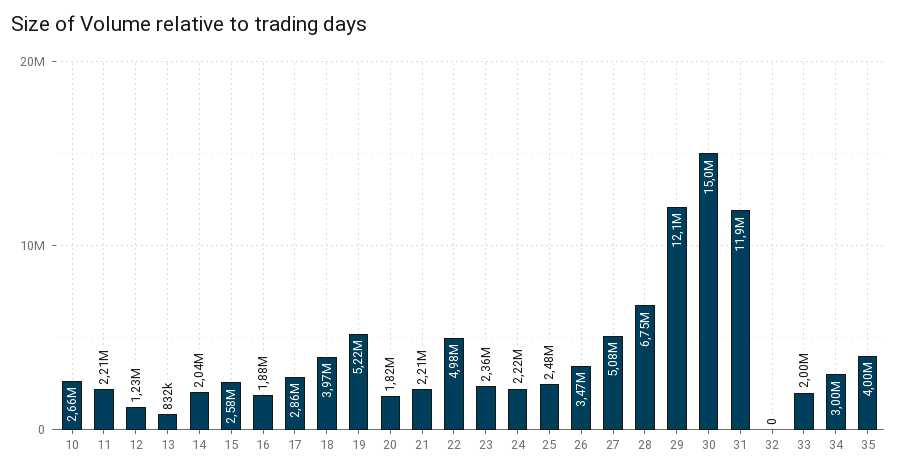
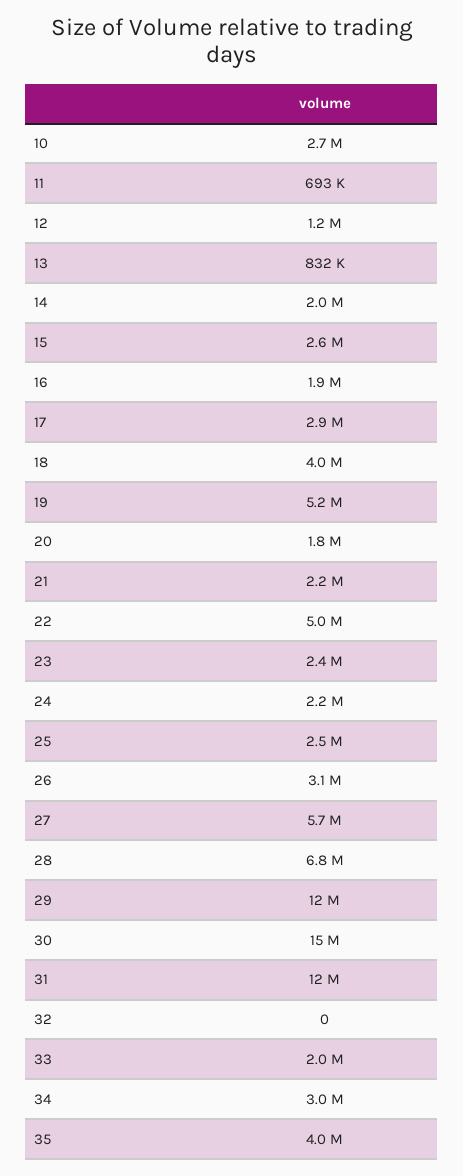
11: 2210000 -> 693000
26: 3470000 -> 3100000
27: 5080000 -> 5700000

